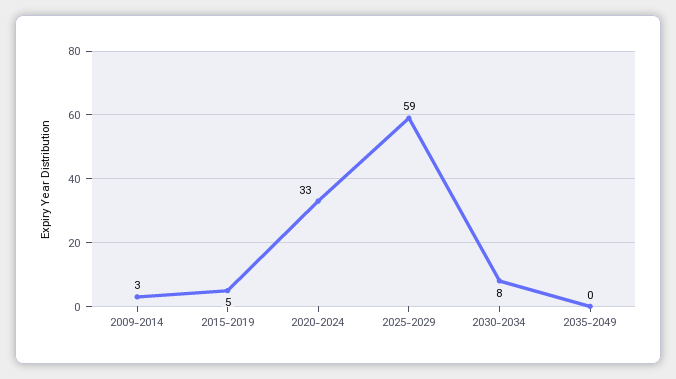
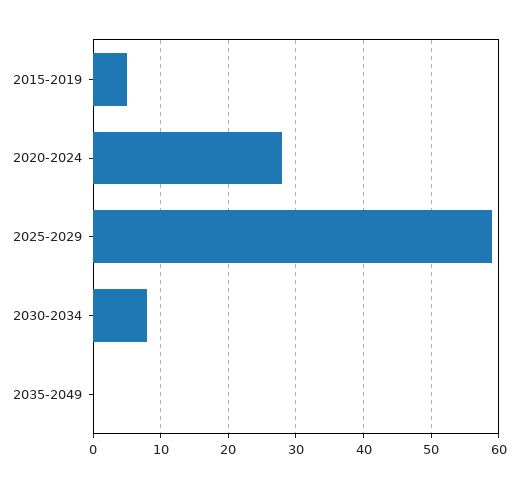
2009-2014: 3 -> none
2020-2024: 33 -> 28

